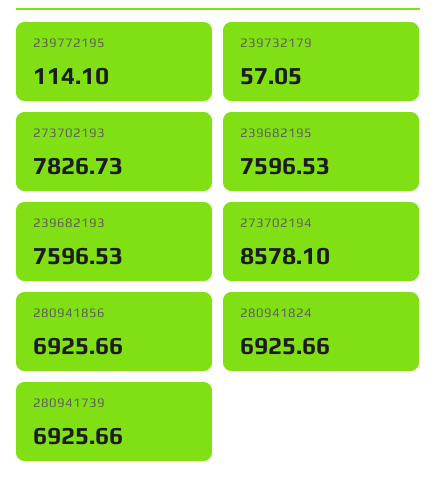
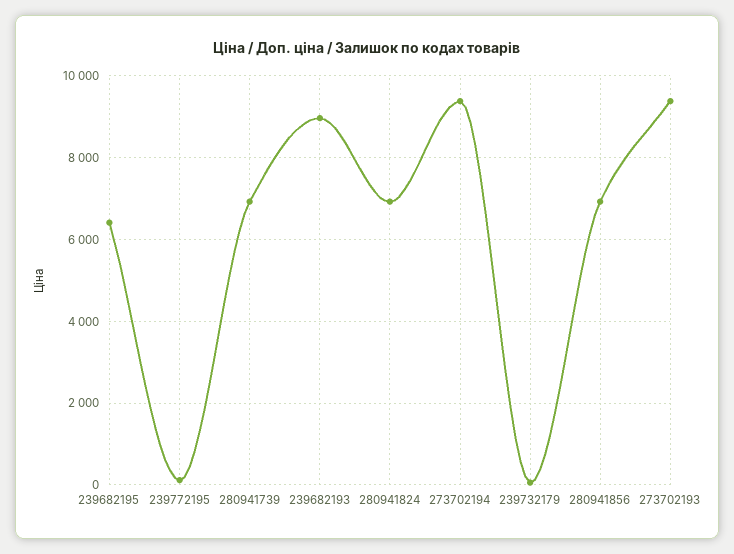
273702193: 7826.73 -> 9400
239682195: 7596.53 -> 6400
239682193: 7596.53 -> 9000
273702194: 8578.1 -> 9400

